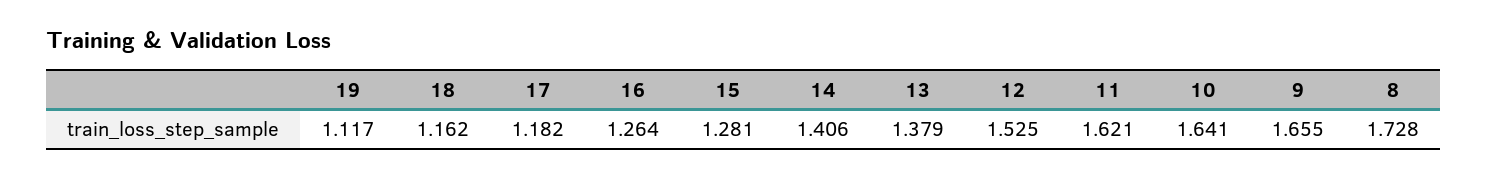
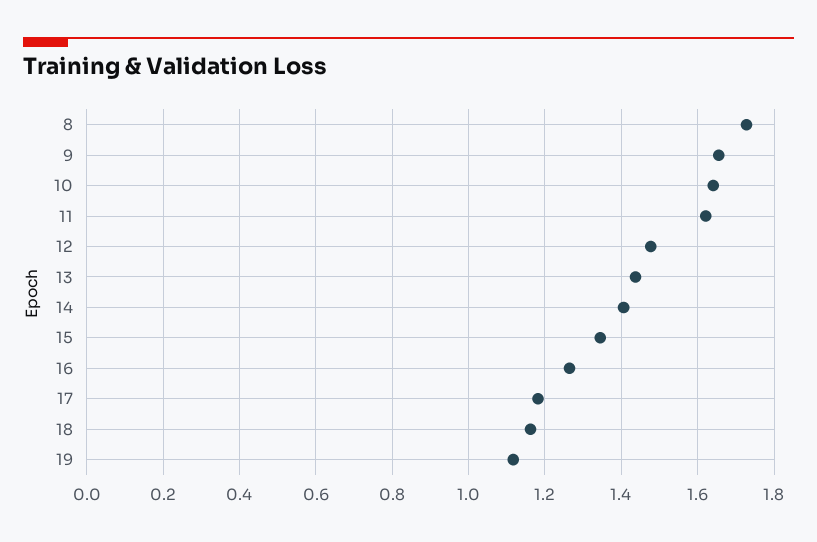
15: 1.281 -> 1.34
13: 1.379 -> 1.44
12: 1.525 -> 1.48

